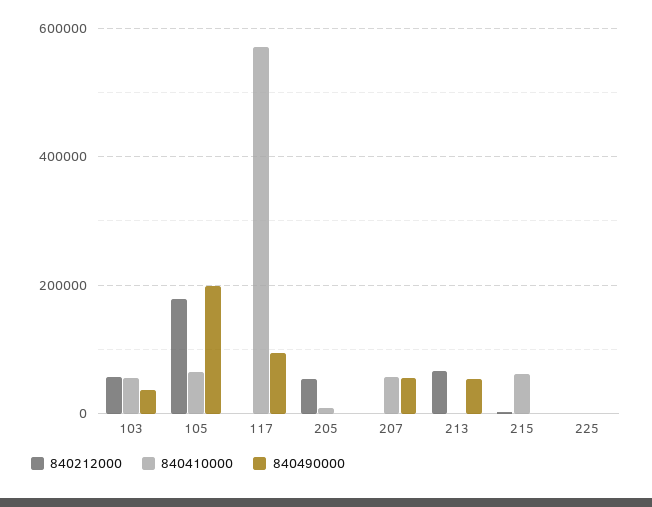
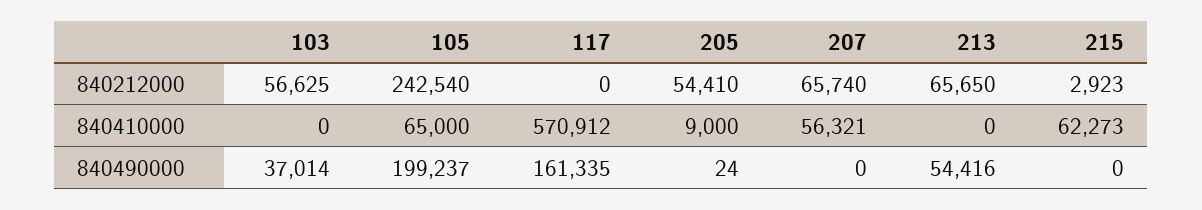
840410000, 103: 60000 -> 0
840212000, 105: 180000 -> 242540
840490000, 117: 100000 -> 161335
840212000, 207: 0 -> 65740
840490000, 207: 60000 -> 0
840212000, 225: 0 -> none
840410000, 225: 0 -> none
840490000, 225: 0 -> none

